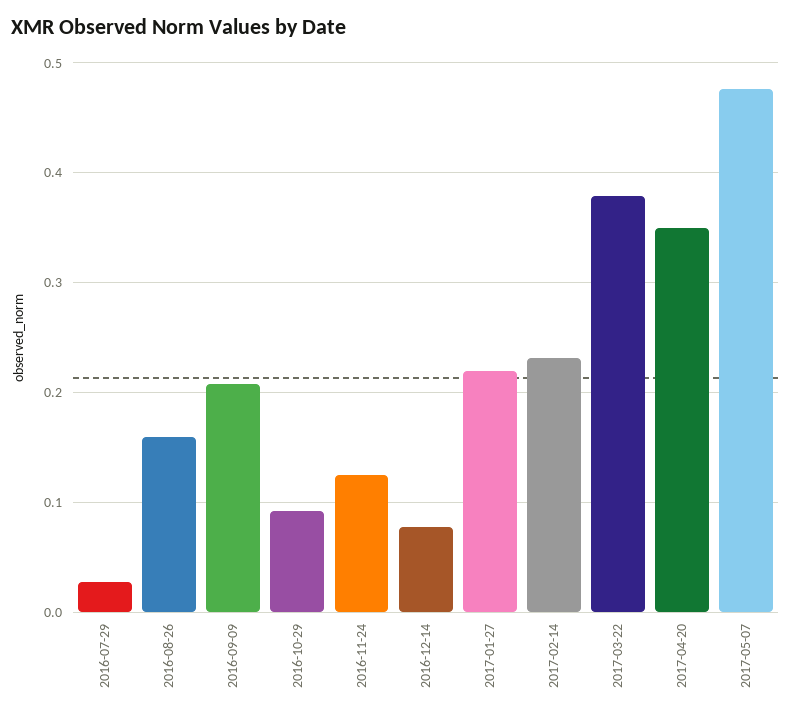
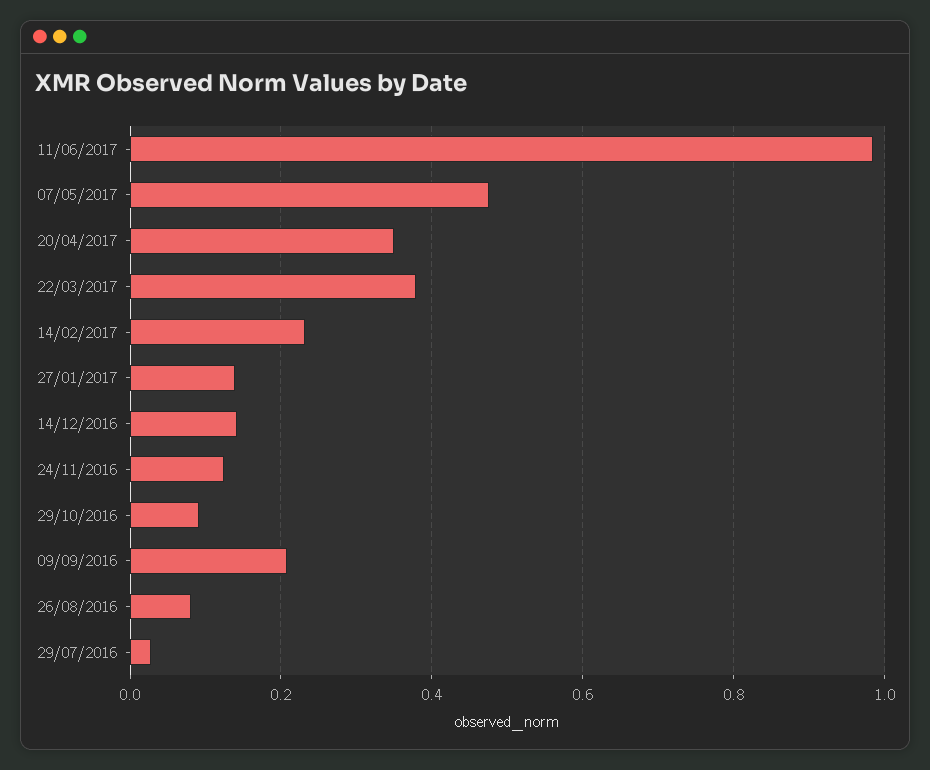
2016-08-26: 0.16 -> 0.08
2016-12-14: 0.08 -> 0.14
2017-01-27: 0.22 -> 0.14
11/06/2017: none -> 0.98

